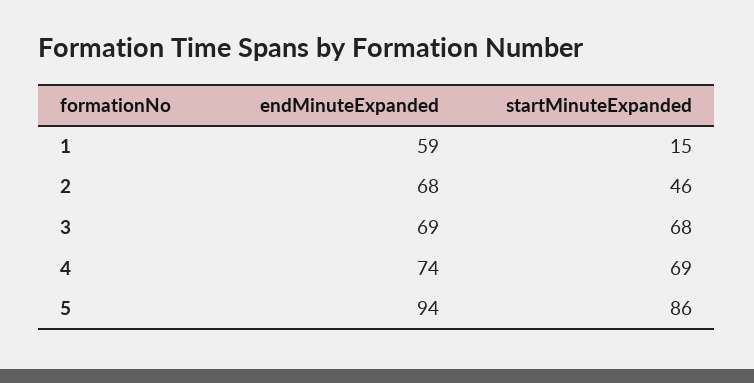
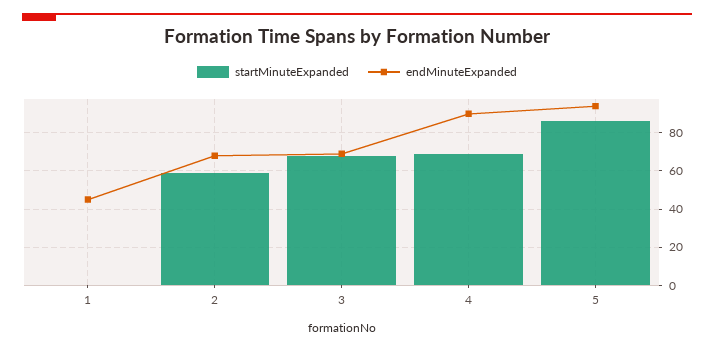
endMinuteExpanded, 1: 59 -> 45
startMinuteExpanded, 1: 15 -> 0
startMinuteExpanded, 2: 46 -> 60
endMinuteExpanded, 4: 74 -> 90

